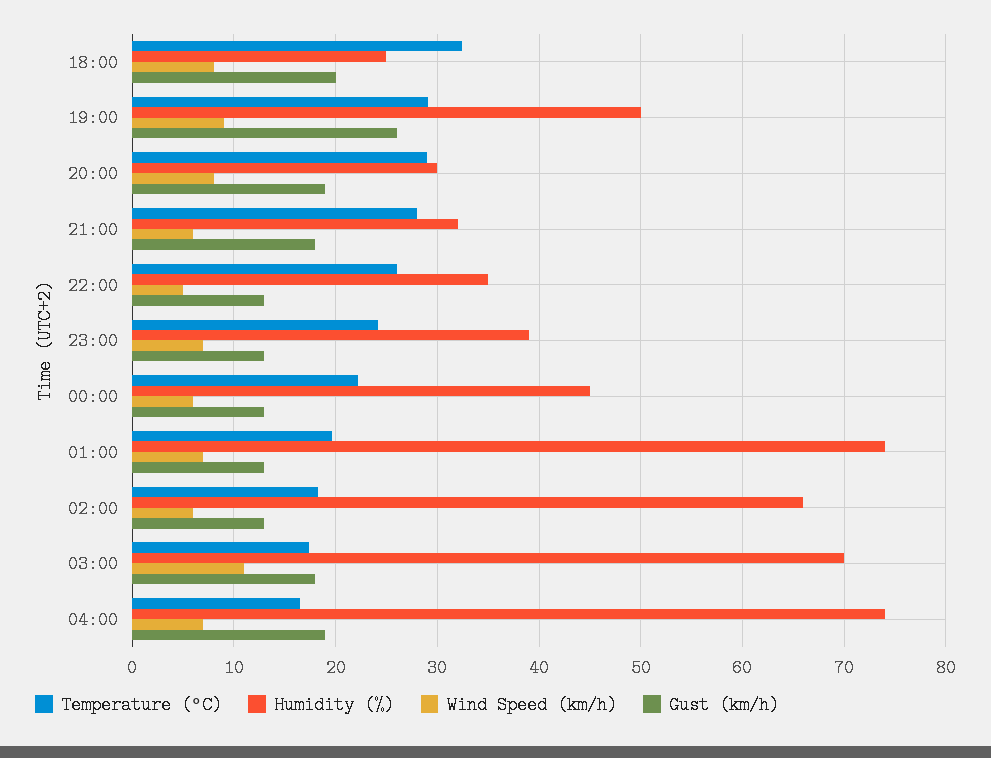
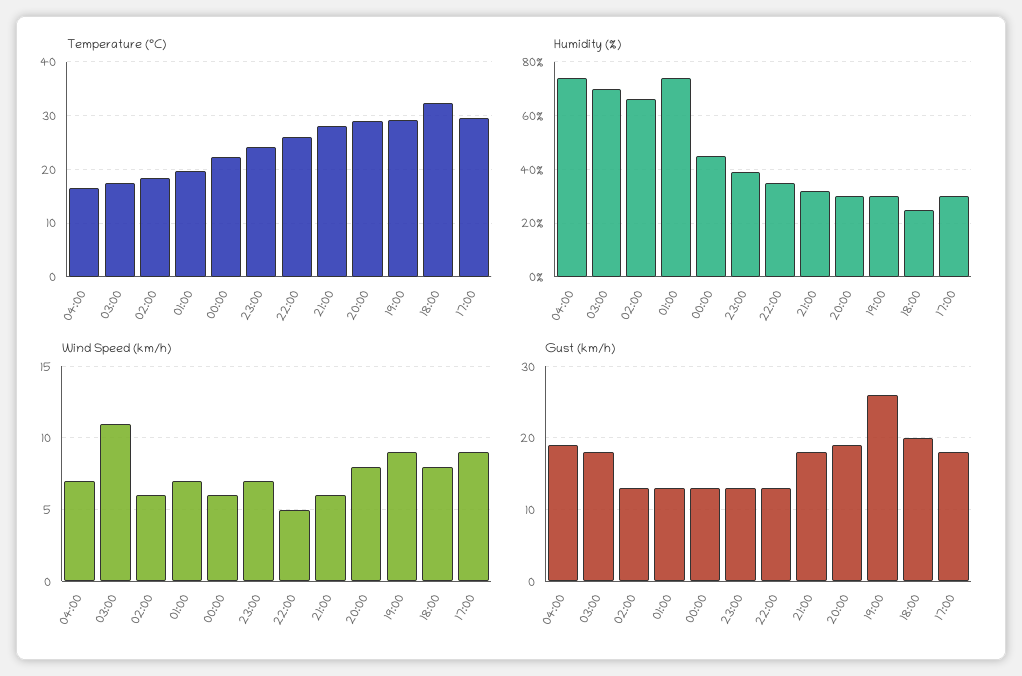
Humidity (%), 19:00: 50 -> 30
Temperature (°C), 17:00: none -> 30
Humidity (%), 17:00: none -> 30
Wind Speed (km/h), 17:00: none -> 9
Gust (km/h), 17:00: none -> 18

